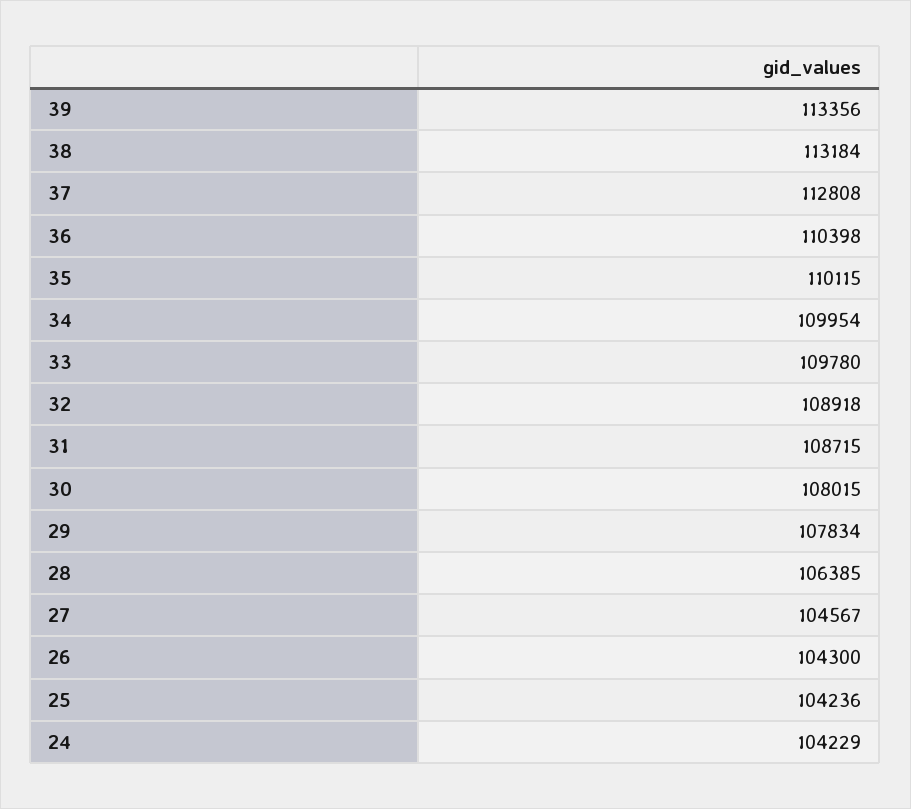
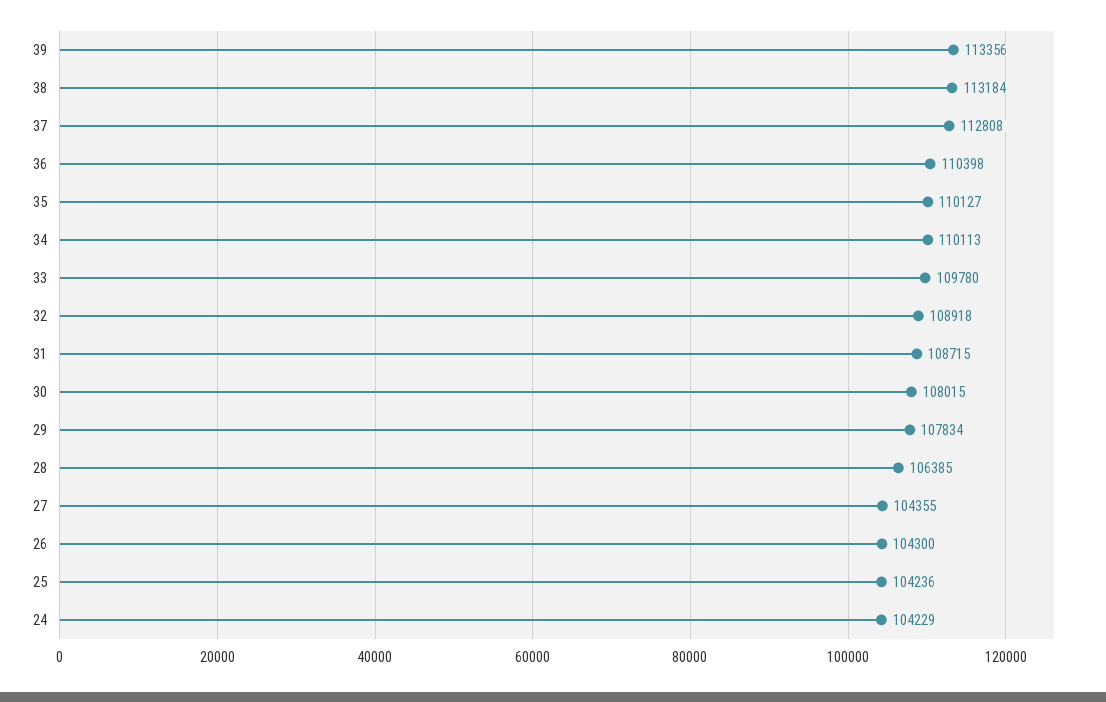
35: 110115 -> 110127
34: 109954 -> 110113
27: 104567 -> 104355

